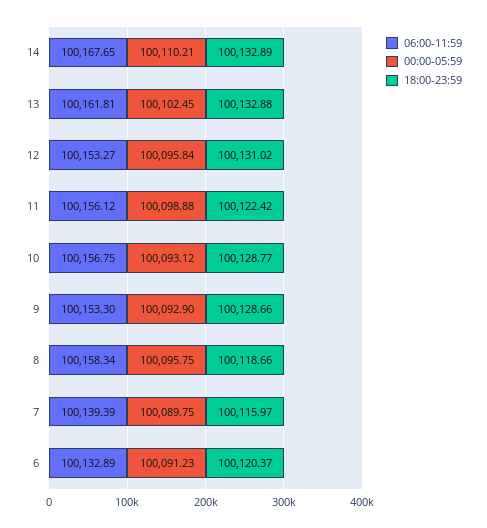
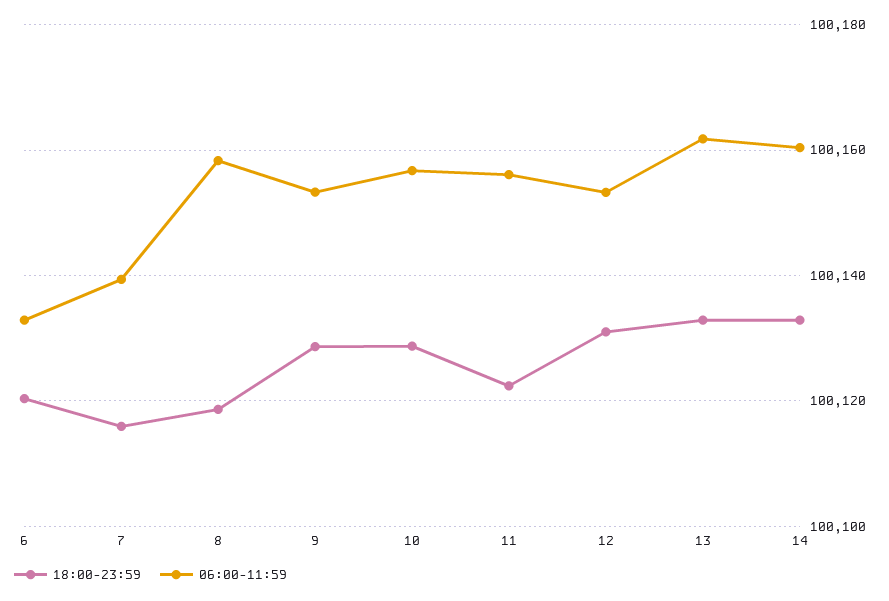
06:00-11:59, 14: 100167.65 -> 100160
00:00-05:59, 14: 100110.21 -> none
00:00-05:59, 13: 100102.45 -> none
00:00-05:59, 12: 100095.84 -> none
00:00-05:59, 11: 100098.88 -> none
00:00-05:59, 10: 100093.12 -> none
00:00-05:59, 9: 100092.9 -> none
00:00-05:59, 8: 100095.75 -> none
00:00-05:59, 7: 100089.75 -> none
00:00-05:59, 6: 100091.23 -> none

